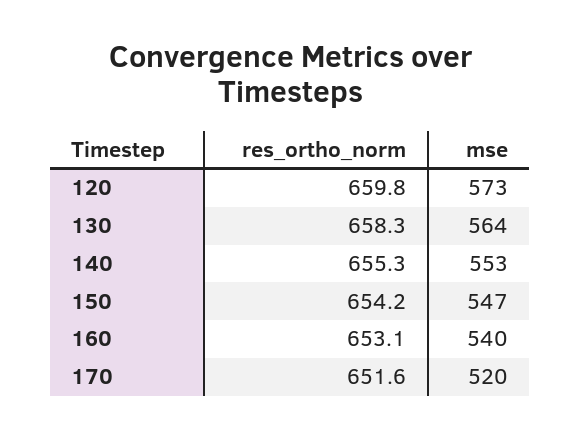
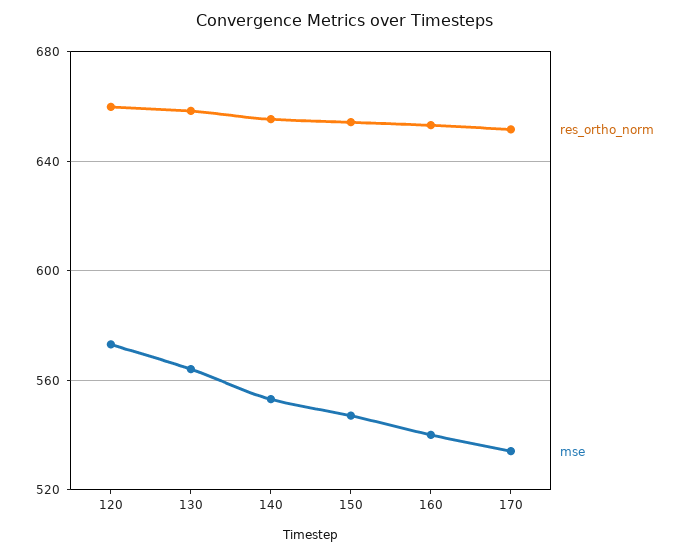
mse, 170: 520 -> 535

